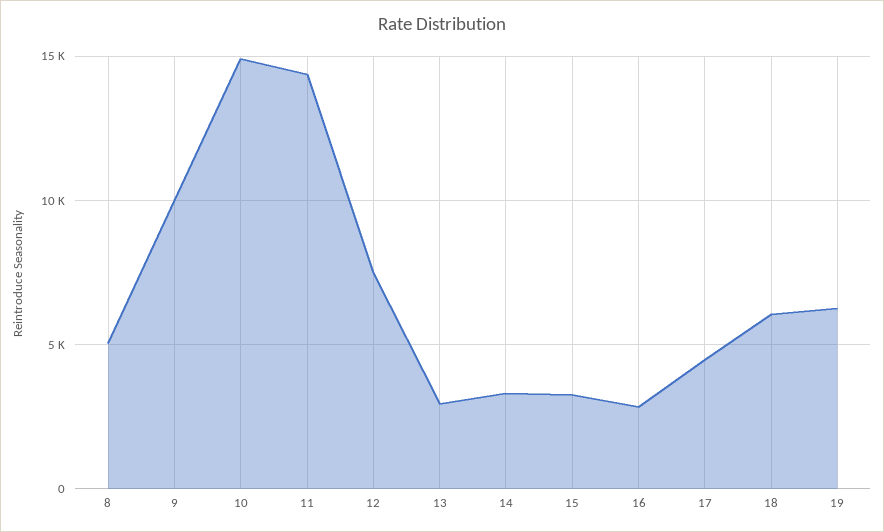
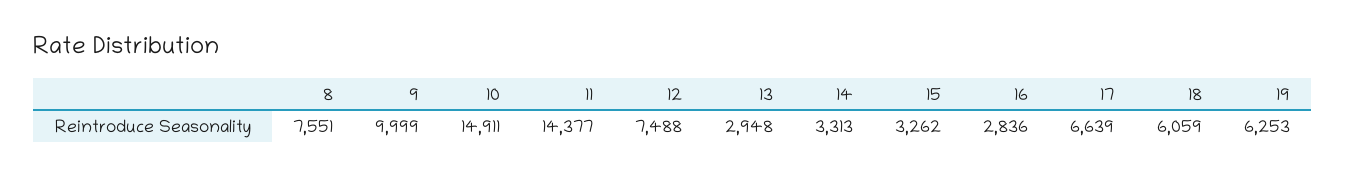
8: 5000 -> 7551
17: 4500 -> 6639

